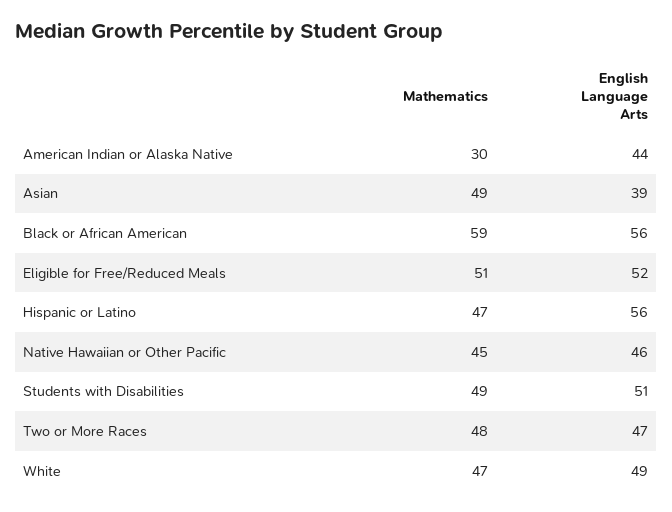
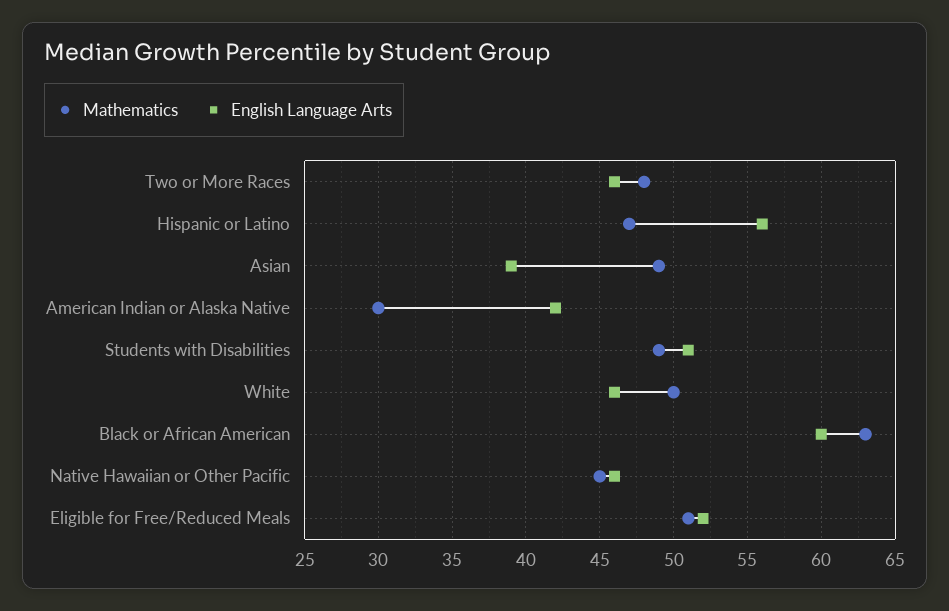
English Language Arts, American Indian or Alaska Native: 44 -> 42
Mathematics, Black or African American: 59 -> 63
English Language Arts, Black or African American: 56 -> 60
English Language Arts, Two or More Races: 47 -> 46
Mathematics, White: 47 -> 50
English Language Arts, White: 49 -> 46

